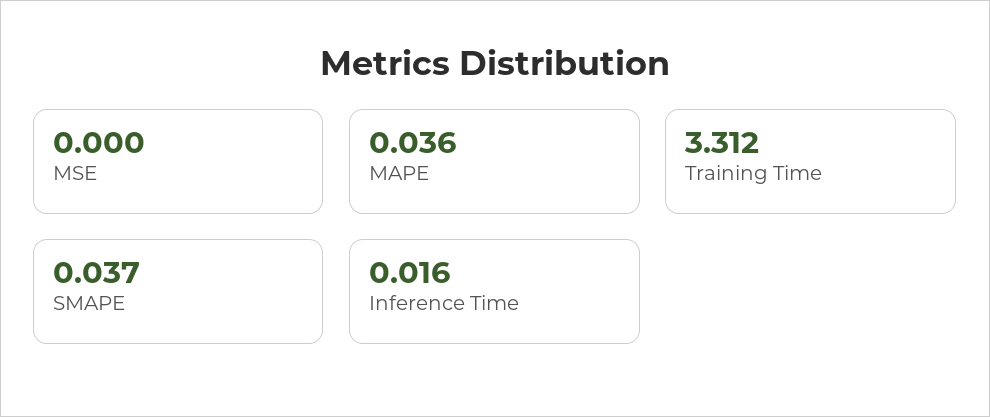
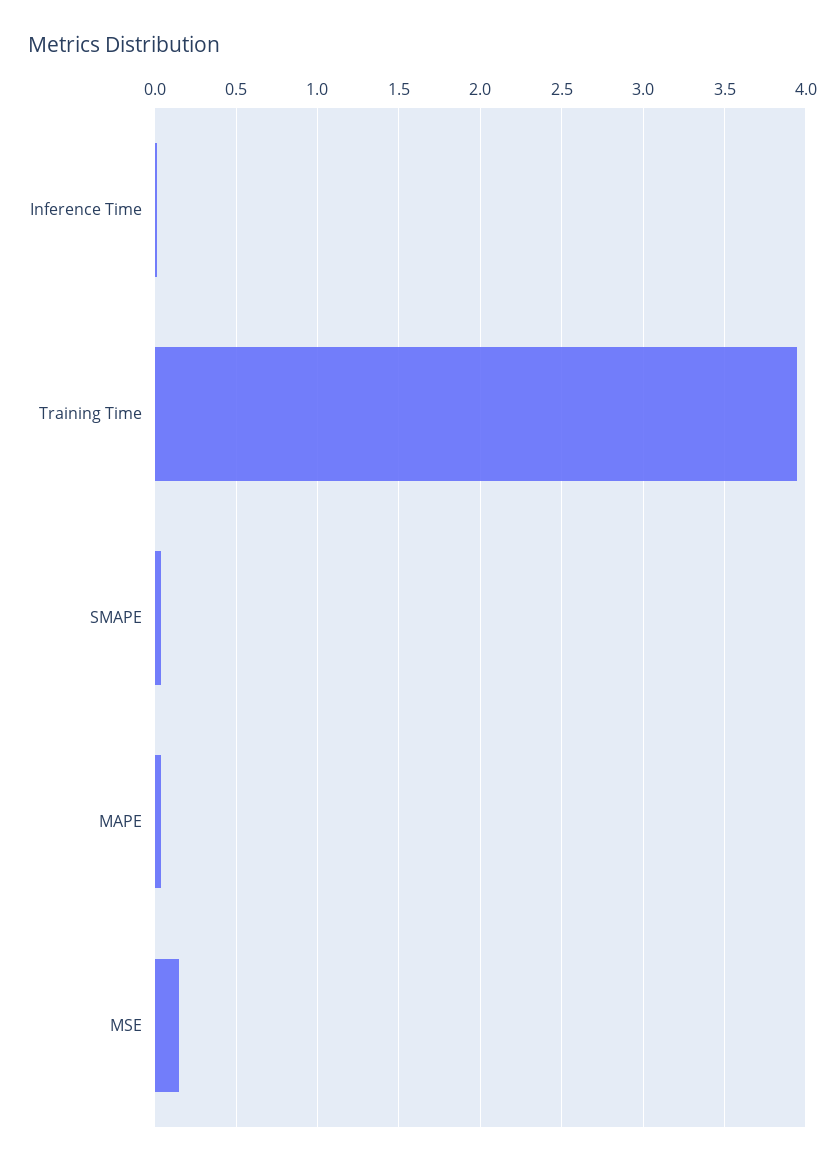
MSE: 0 -> 0.15
Training Time: 3.312 -> 3.95

